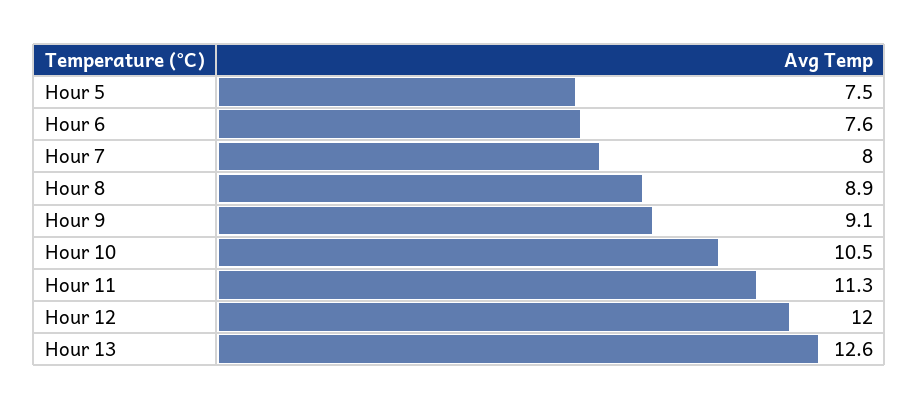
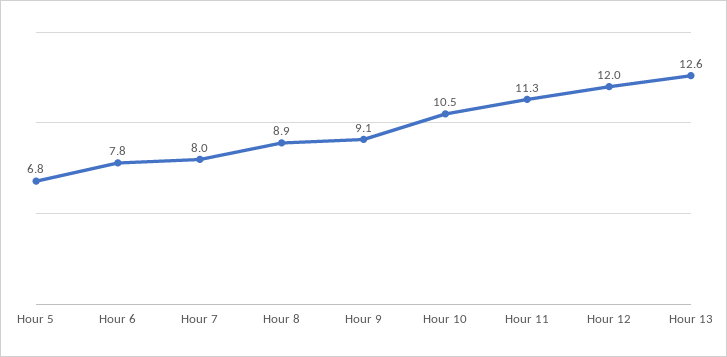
Hour 5: 7.5 -> 6.8
Hour 6: 7.6 -> 7.8

